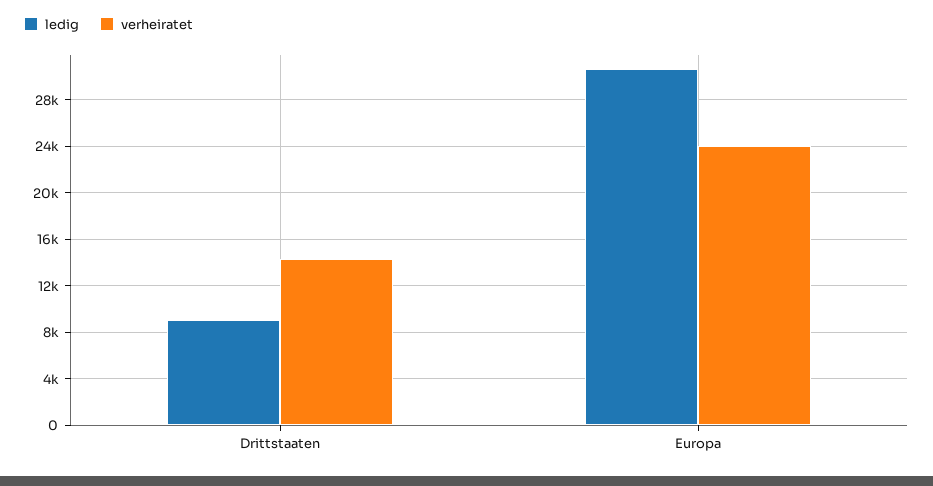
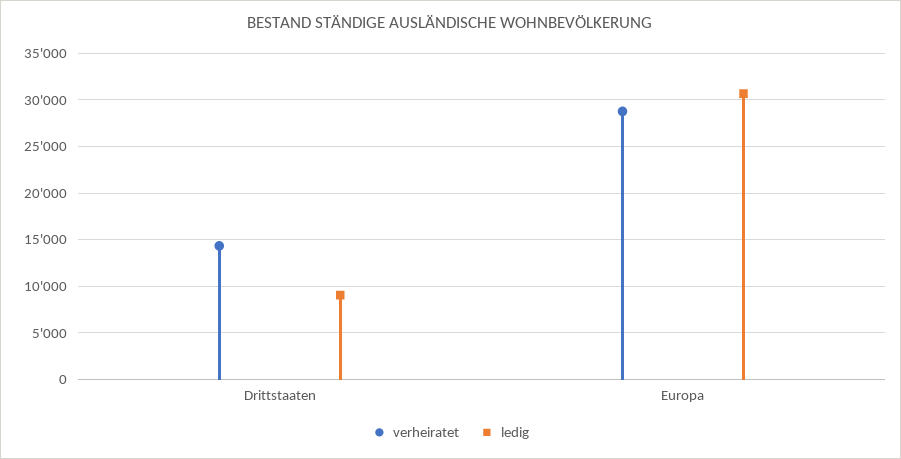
verheiratet, Europa: 24000 -> 29000

